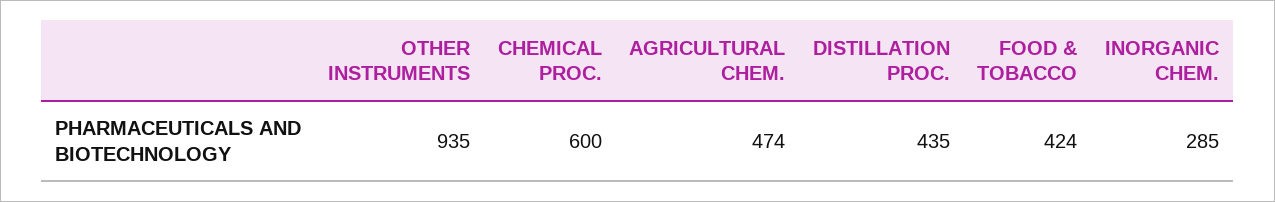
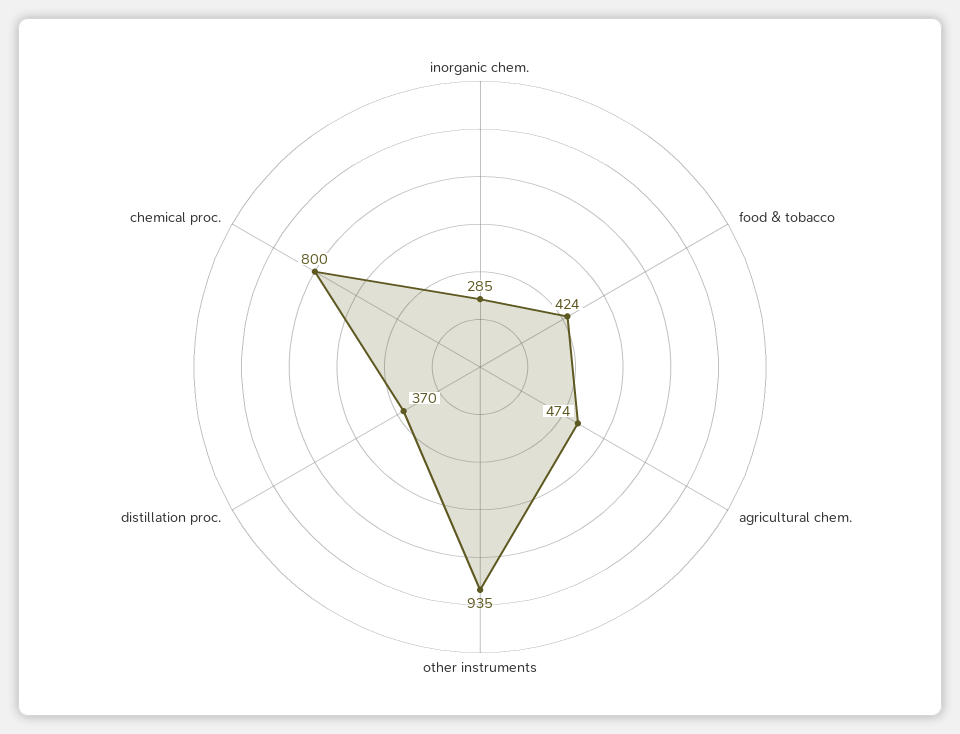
CHEMICAL PROC.: 600 -> 800
DISTILLATION PROC.: 435 -> 370

